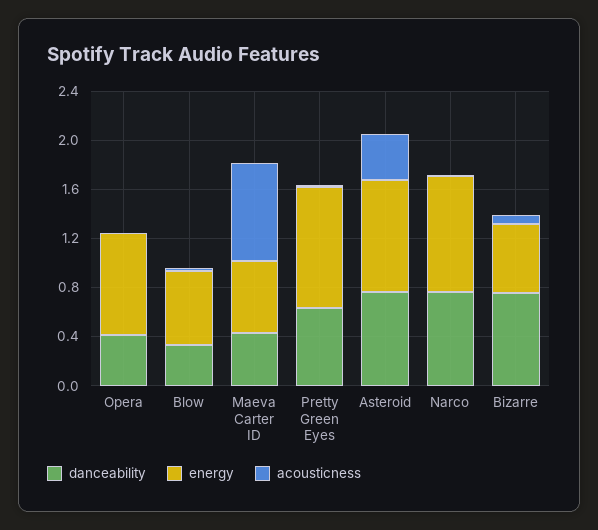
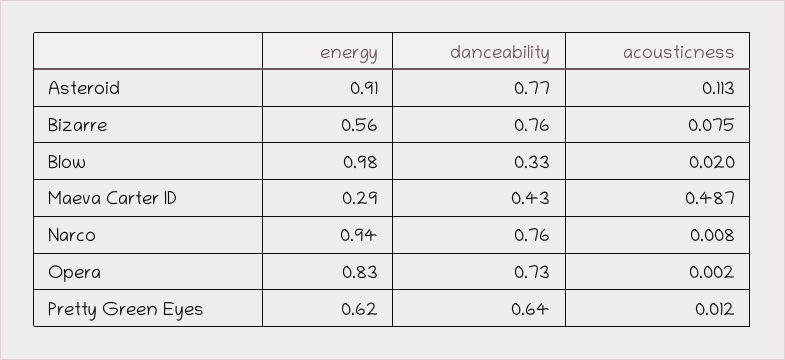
danceability, Opera: 0.4 -> 0.73
energy, Blow: 0.6 -> 0.98
energy, Maeva Carter ID: 0.6 -> 0.29
acousticness, Maeva Carter ID: 0.8 -> 0.487
energy, Pretty Green Eyes: 1 -> 0.62
acousticness, Asteroid: 0.4 -> 0.113

